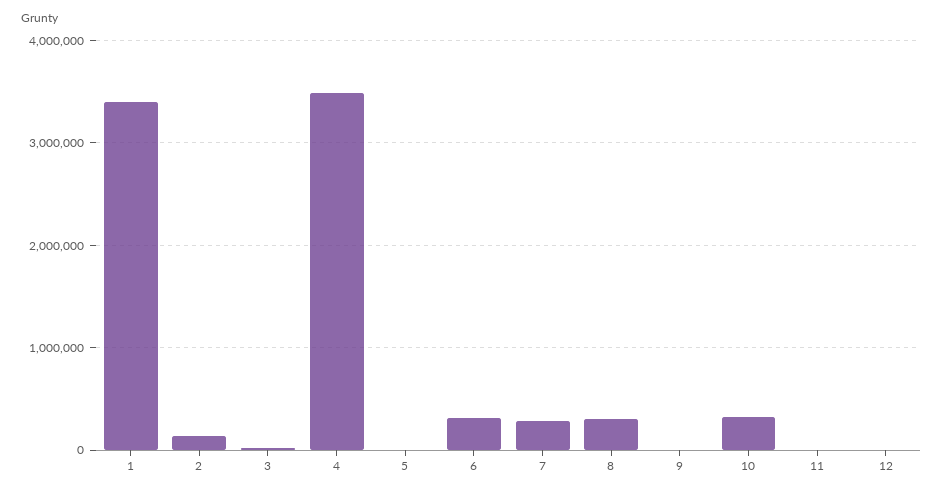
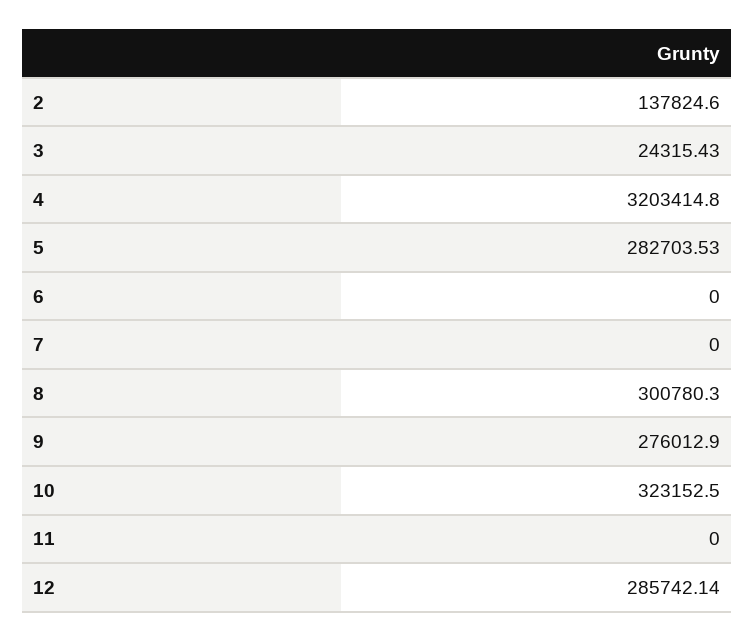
1: 3400000 -> none
4: 3500000 -> 3203414.8
5: 0 -> 282703.53
6: 300000 -> 0
7: 300000 -> 0
9: 0 -> 276012.9
12: 0 -> 285742.14

